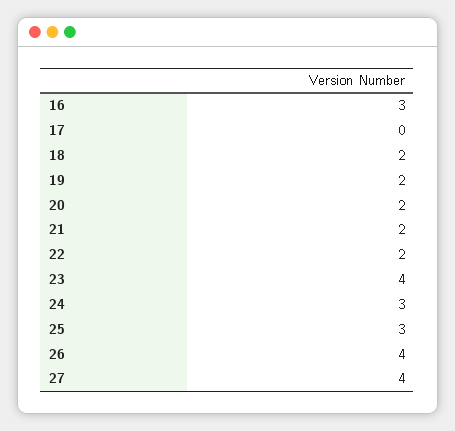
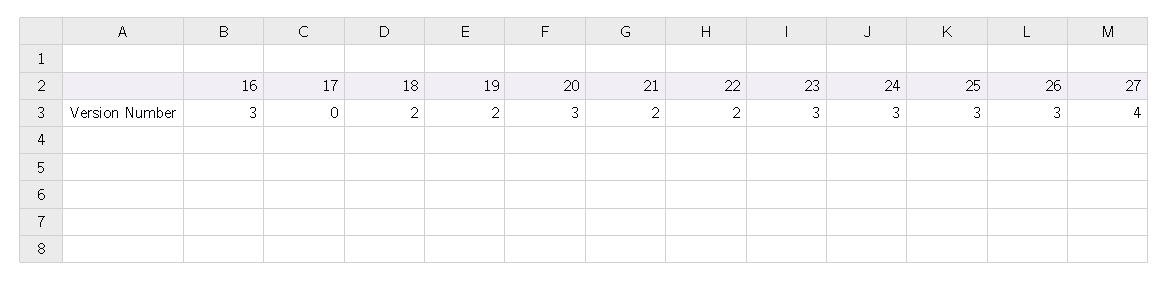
20: 2 -> 3
23: 4 -> 3
26: 4 -> 3

